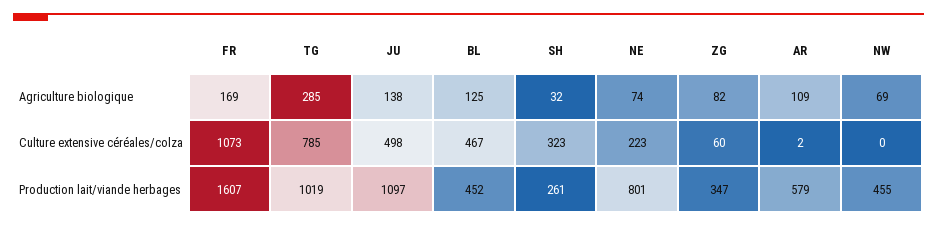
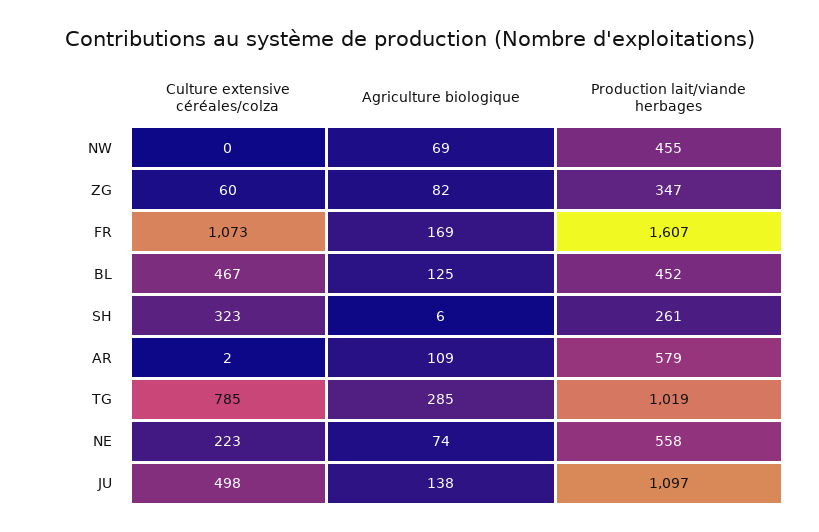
SH, Agriculture biologique: 32 -> 6
NE, Production lait/viande herbages: 801 -> 558

